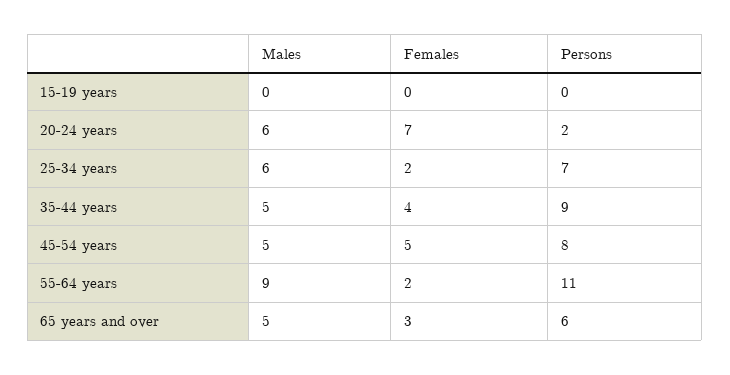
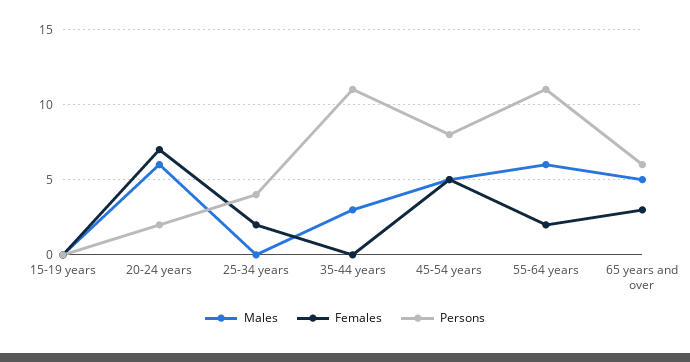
Males, 25-34 years: 6 -> 0
Persons, 25-34 years: 7 -> 4
Males, 35-44 years: 5 -> 3
Females, 35-44 years: 4 -> 0
Persons, 35-44 years: 9 -> 11
Males, 55-64 years: 9 -> 6

